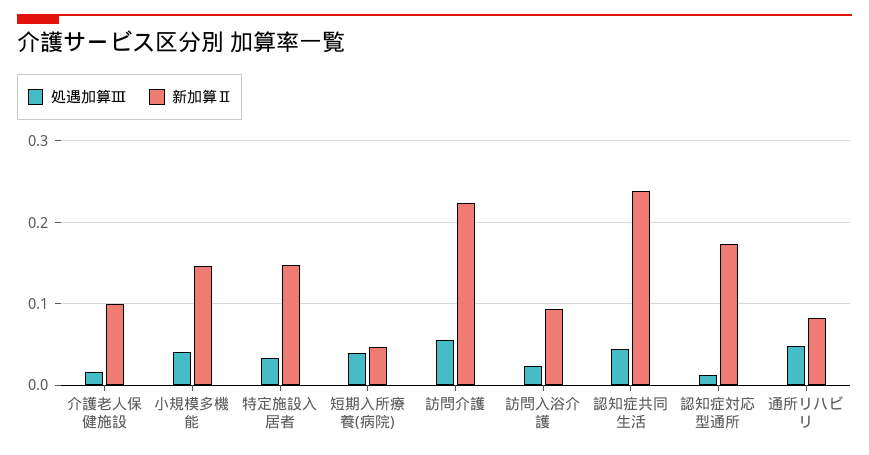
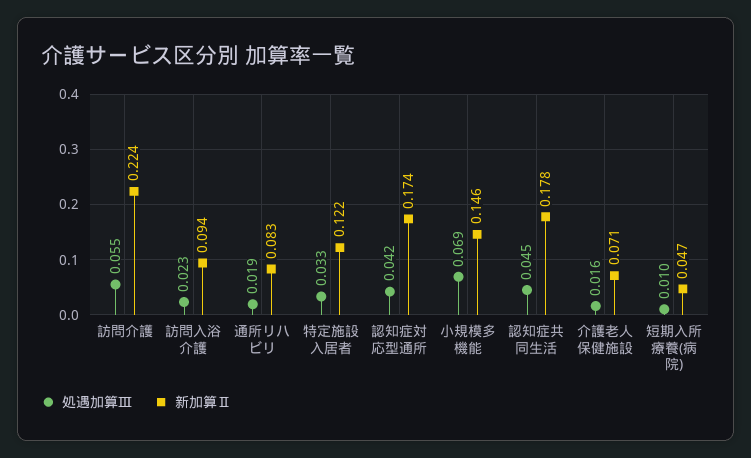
新加算Ⅱ, 介護老人保健施設: 0.1 -> 0.071
処遇加算Ⅲ, 小規模多機能: 0.04 -> 0.069
新加算Ⅱ, 特定施設入居者: 0.15 -> 0.122
処遇加算Ⅲ, 短期入所療養(病院): 0.04 -> 0.01
新加算Ⅱ, 認知症共同生活: 0.24 -> 0.178
処遇加算Ⅲ, 認知症対応型通所: 0.01 -> 0.042
処遇加算Ⅲ, 通所リハビリ: 0.05 -> 0.019

